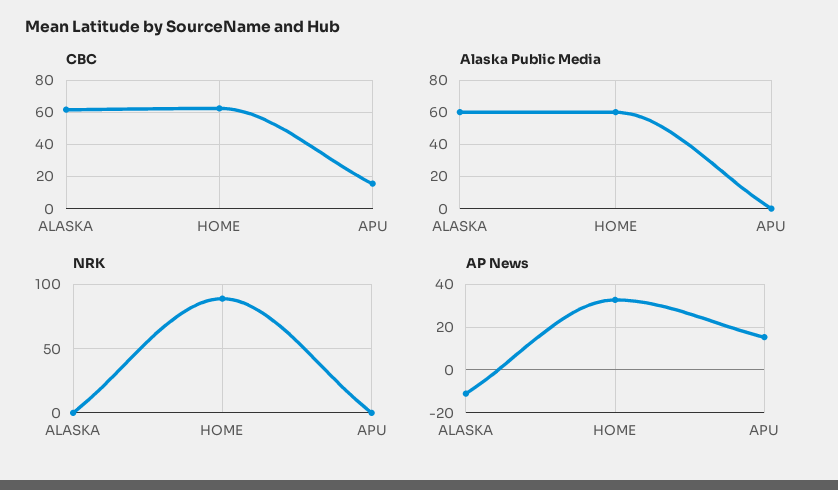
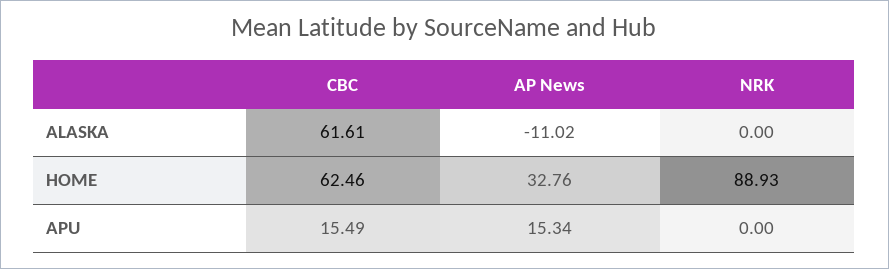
Alaska Public Media, ALASKA: 60 -> none
Alaska Public Media, HOME: 60 -> none
Alaska Public Media, APU: 0 -> none

